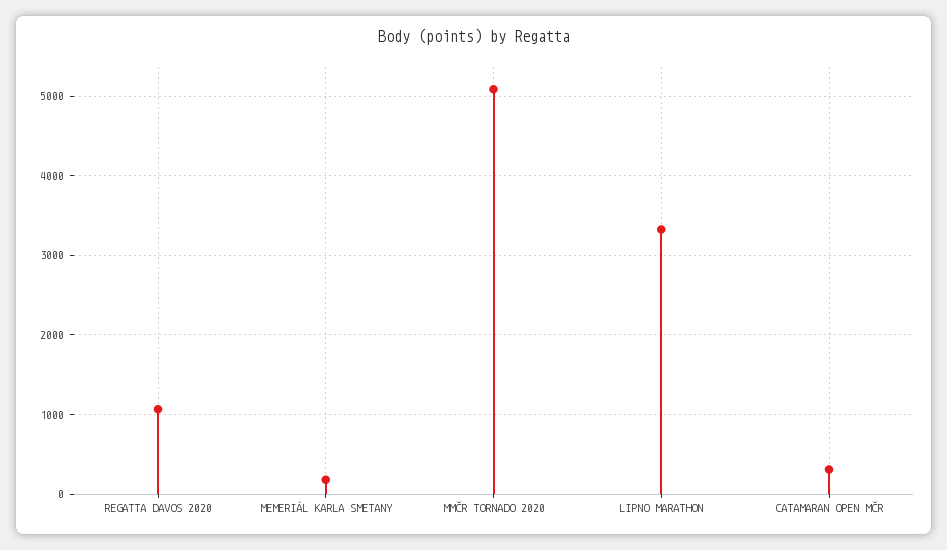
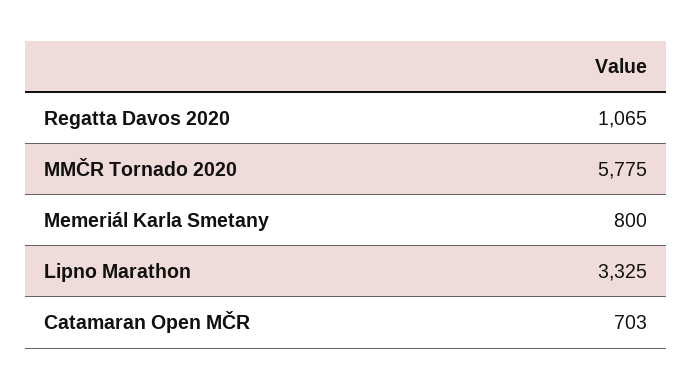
MEMERIÁL KARLA SMETANY: 200 -> 800
MMČR TORNADO 2020: 5100 -> 5775
CATAMARAN OPEN MČR: 300 -> 703

